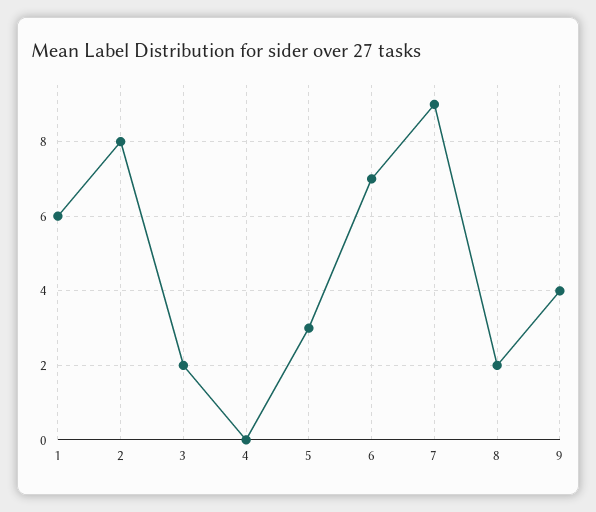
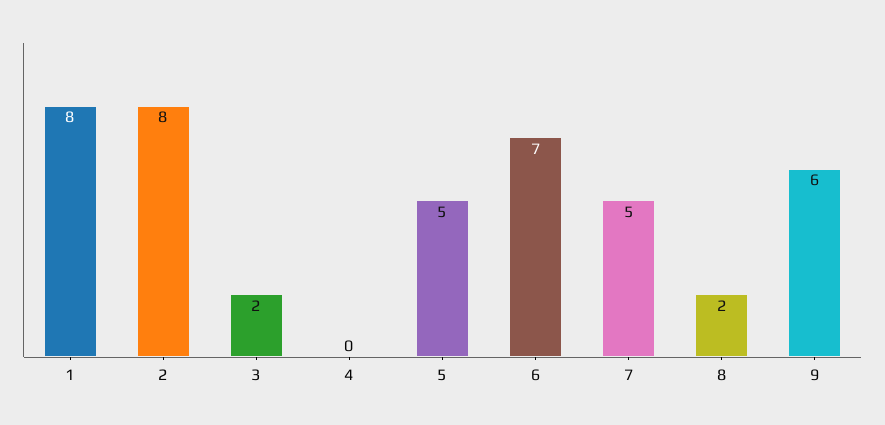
1: 6 -> 8
5: 3 -> 5
7: 9 -> 5
9: 4 -> 6

